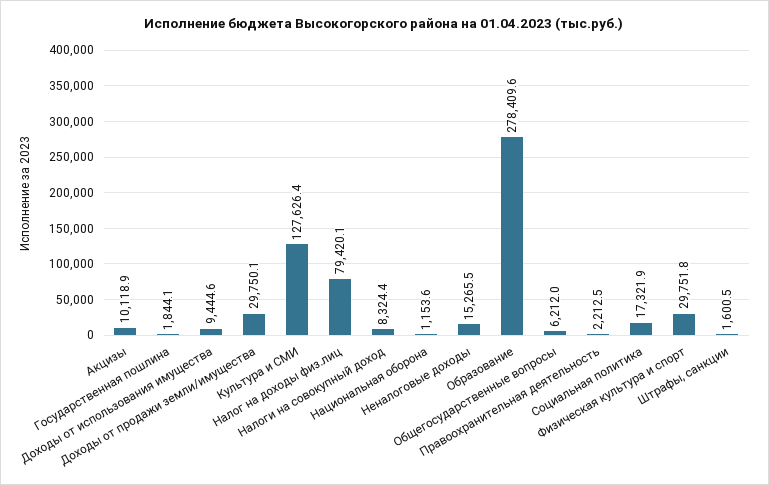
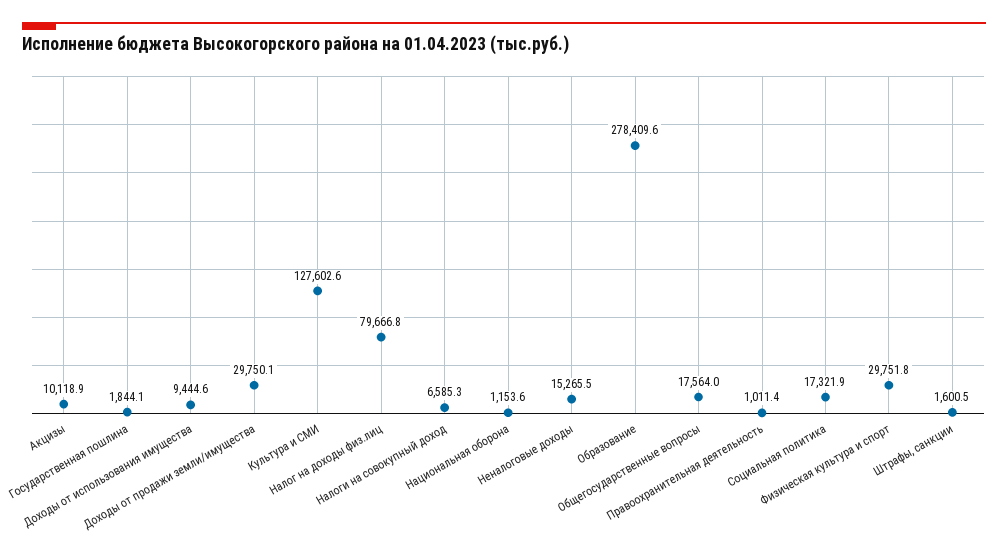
Культура и СМИ: 127626.4 -> 127602.6
Налог на доходы физ.лиц: 79420.1 -> 79666.8
Налоги на совокупный доход: 8324.4 -> 6585.3
Общегосударственные вопросы: 6212 -> 17564
Правоохранительная деятельность: 2212.5 -> 1011.4

